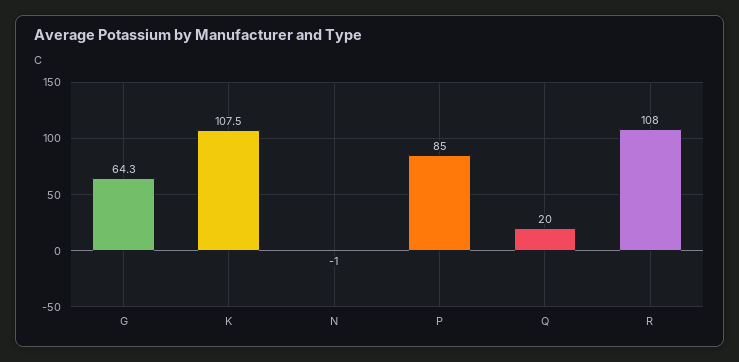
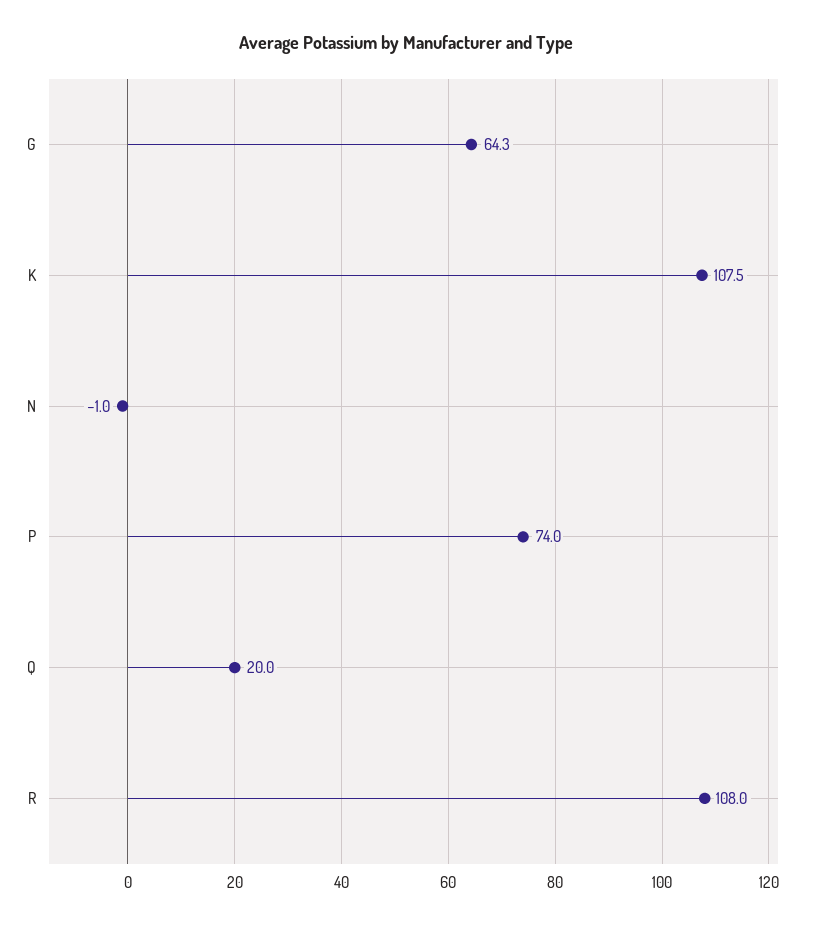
P: 85 -> 74

